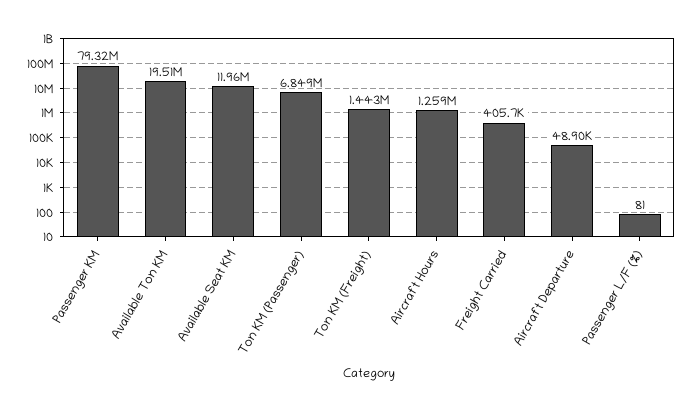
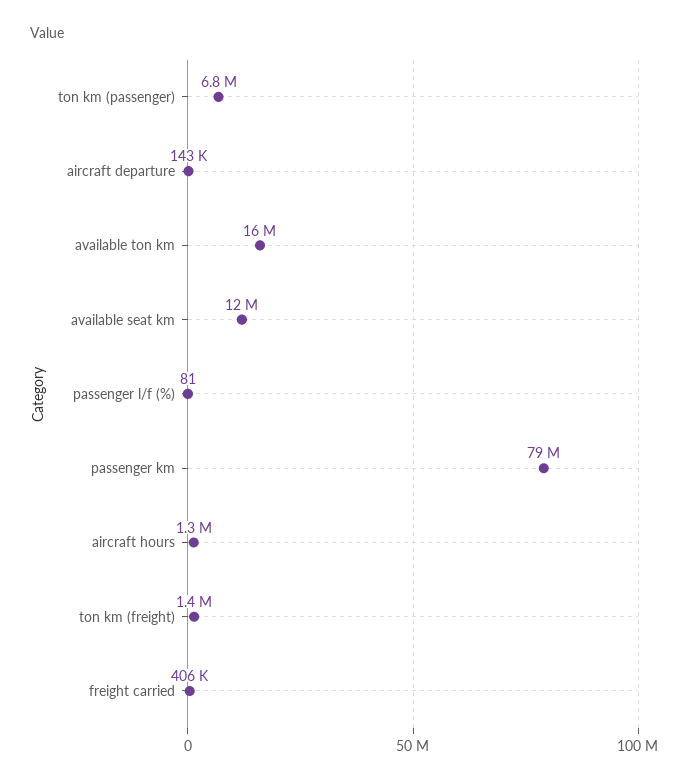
Available Ton KM: 19510000 -> 16000000
Aircraft Departure: 48900 -> 143000

